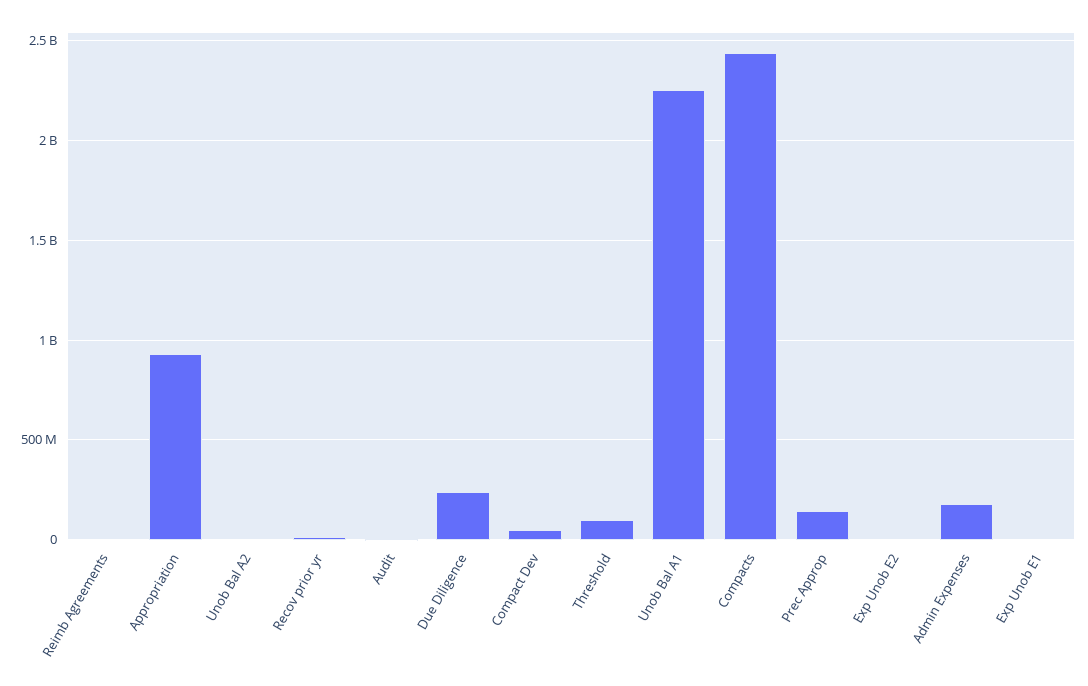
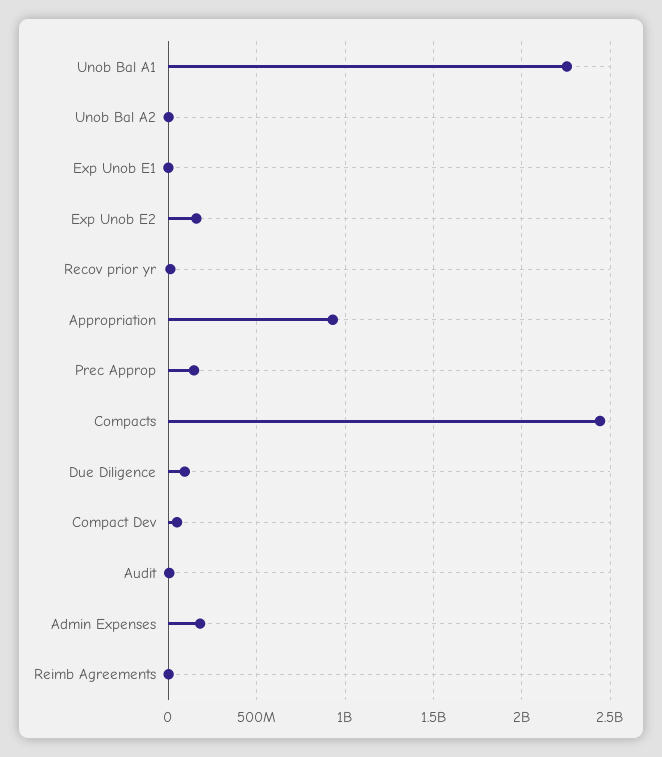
Due Diligence: 250000000 -> 100000000
Threshold: 100000000 -> none
Exp Unob E2: 0 -> 150000000

